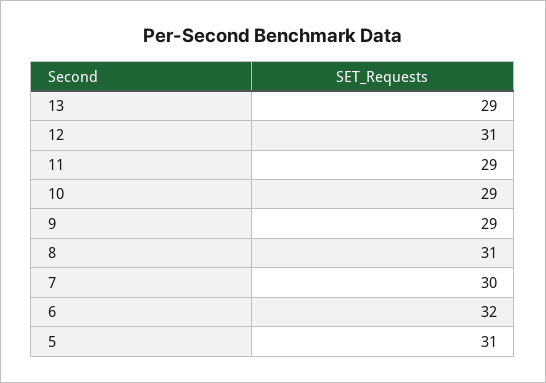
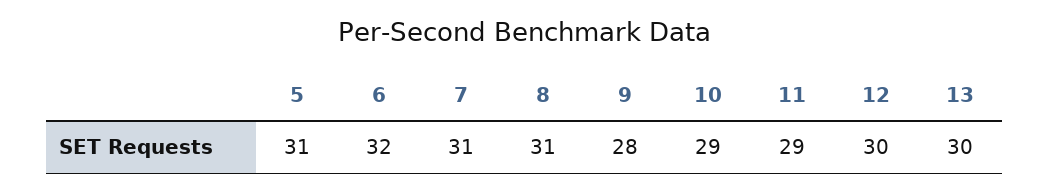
13: 29 -> 30
12: 31 -> 30
9: 29 -> 28
7: 30 -> 31

